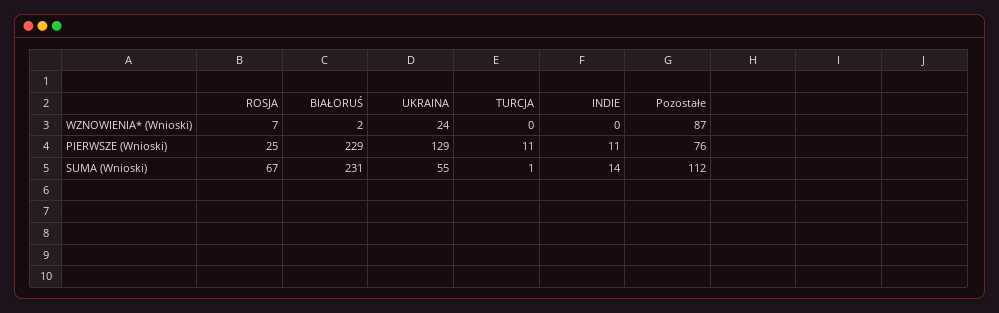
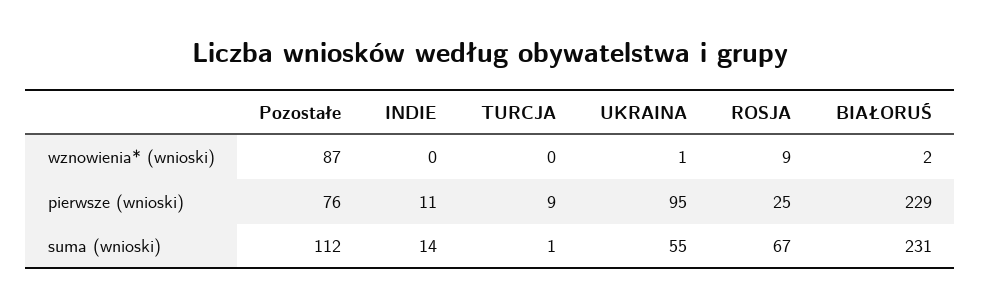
ROSJA, WZNOWIENIA* (Wnioski): 7 -> 9
UKRAINA, WZNOWIENIA* (Wnioski): 24 -> 1
UKRAINA, PIERWSZE (Wnioski): 129 -> 95
TURCJA, PIERWSZE (Wnioski): 11 -> 9

